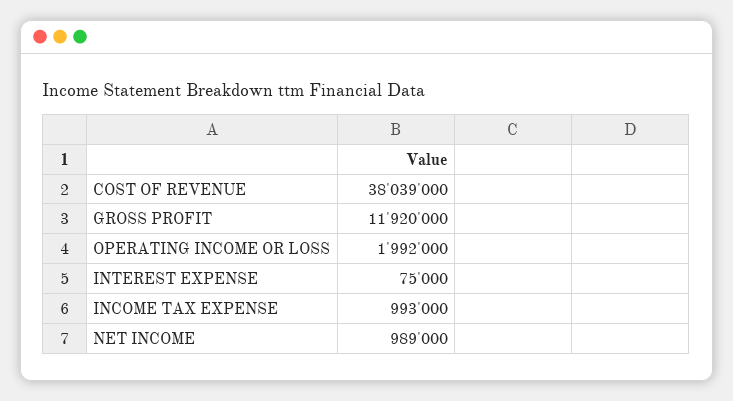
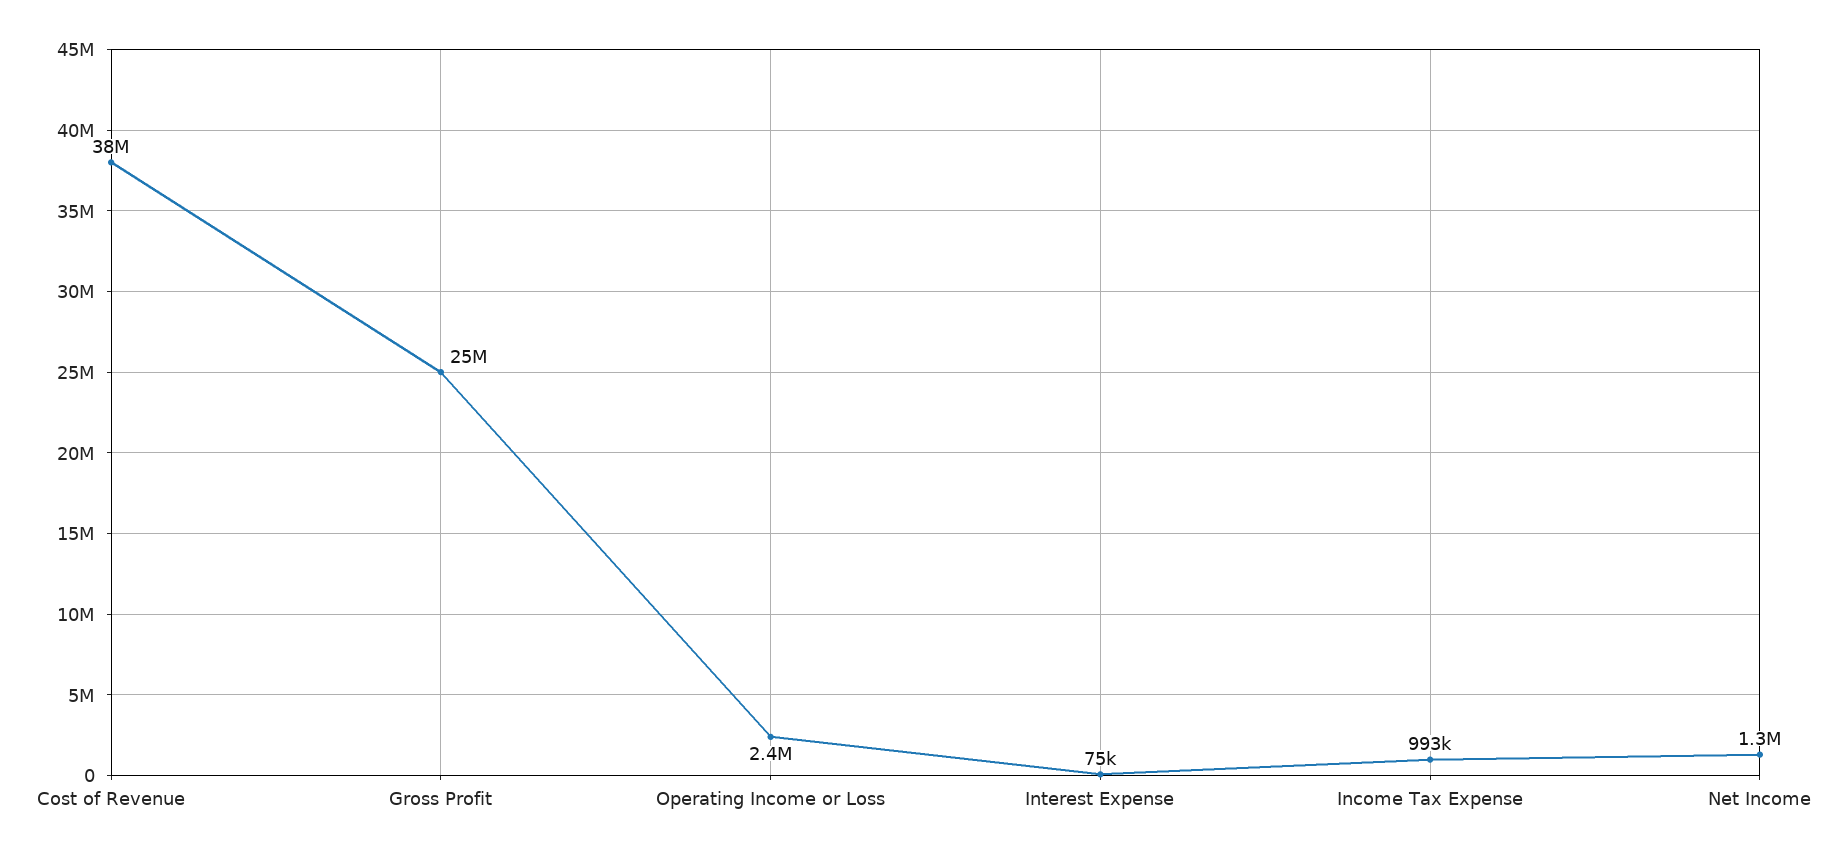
GROSS PROFIT: 11920000 -> 25000000
OPERATING INCOME OR LOSS: 1992000 -> 2400000
NET INCOME: 989000 -> 1300000

